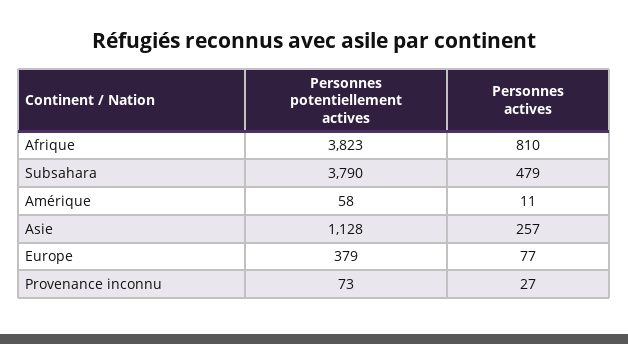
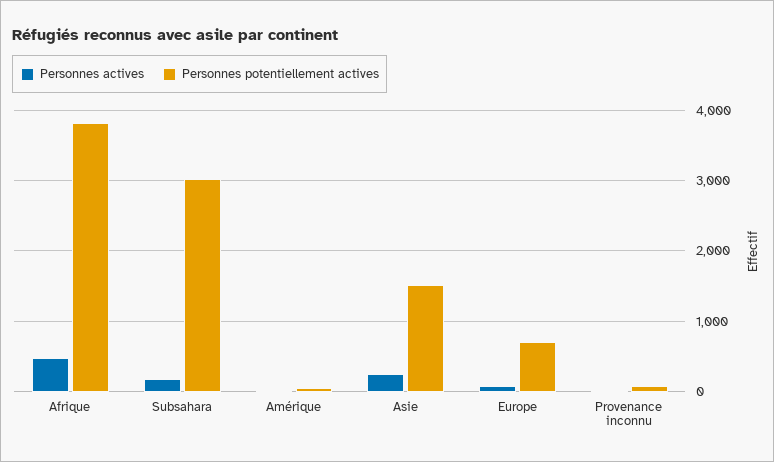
Personnes actives, Afrique: 810 -> 500
Personnes potentiellement actives, Subsahara: 3790 -> 3000
Personnes actives, Subsahara: 479 -> 200
Personnes potentiellement actives, Asie: 1128 -> 1500
Personnes potentiellement actives, Europe: 379 -> 700

